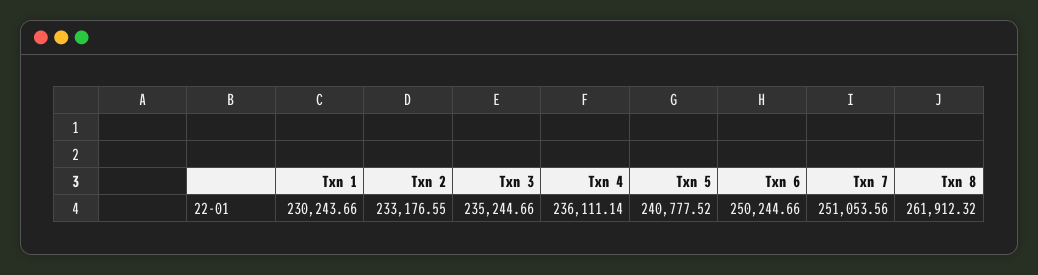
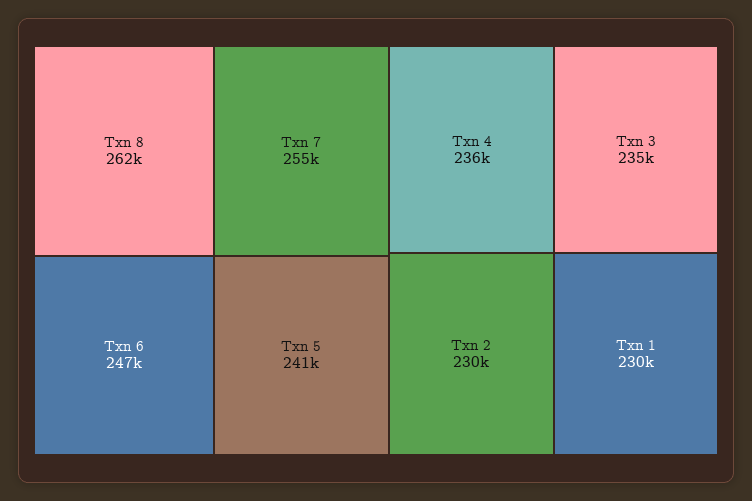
Txn 2: 233176.55 -> 230000
Txn 6: 250244.66 -> 247000
Txn 7: 251053.56 -> 255000

